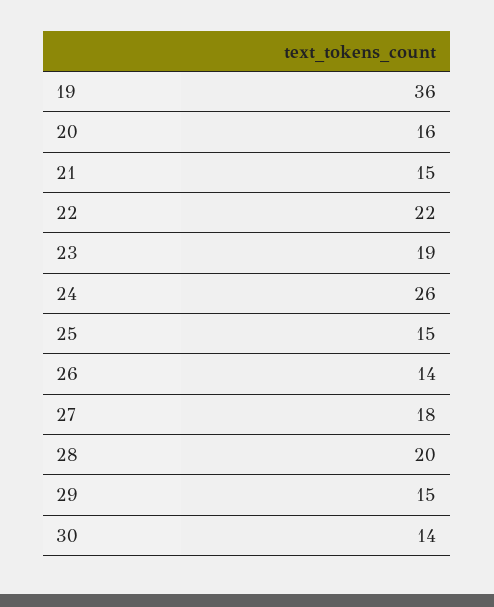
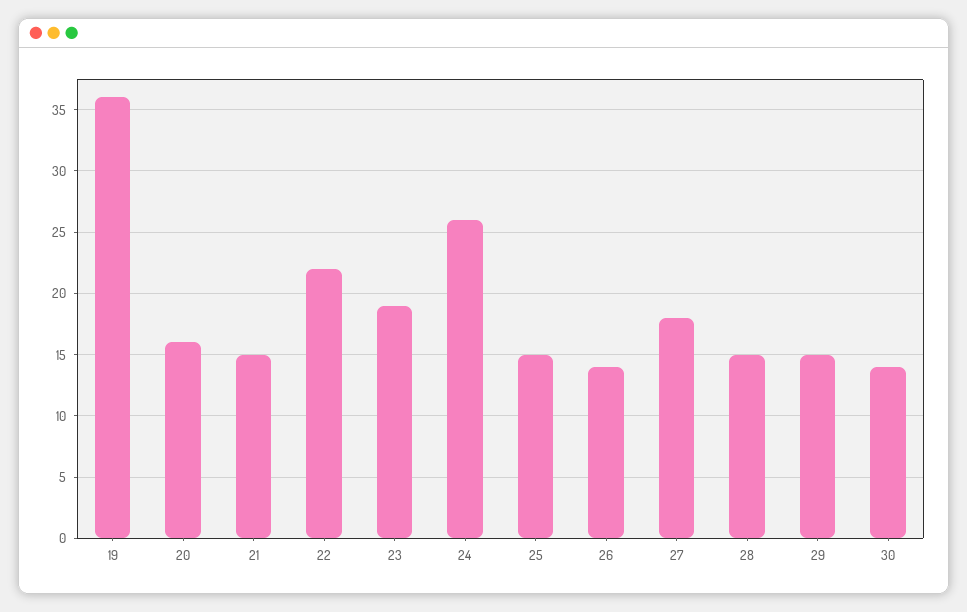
28: 20 -> 15

